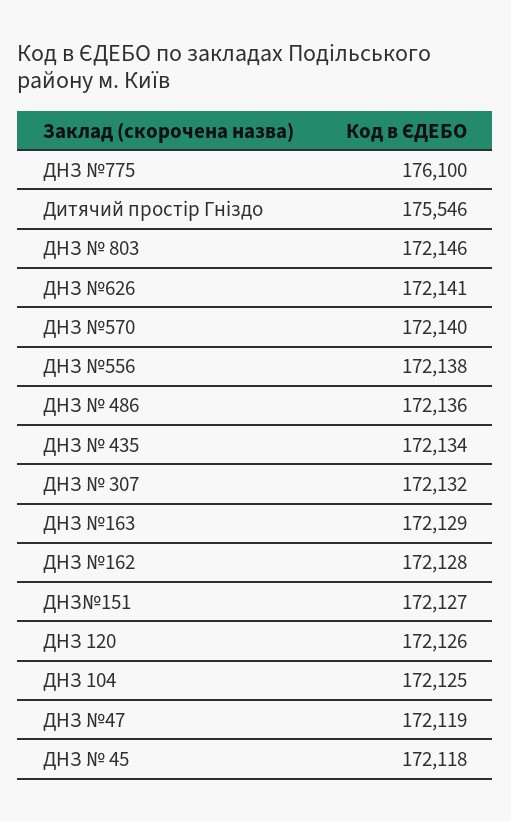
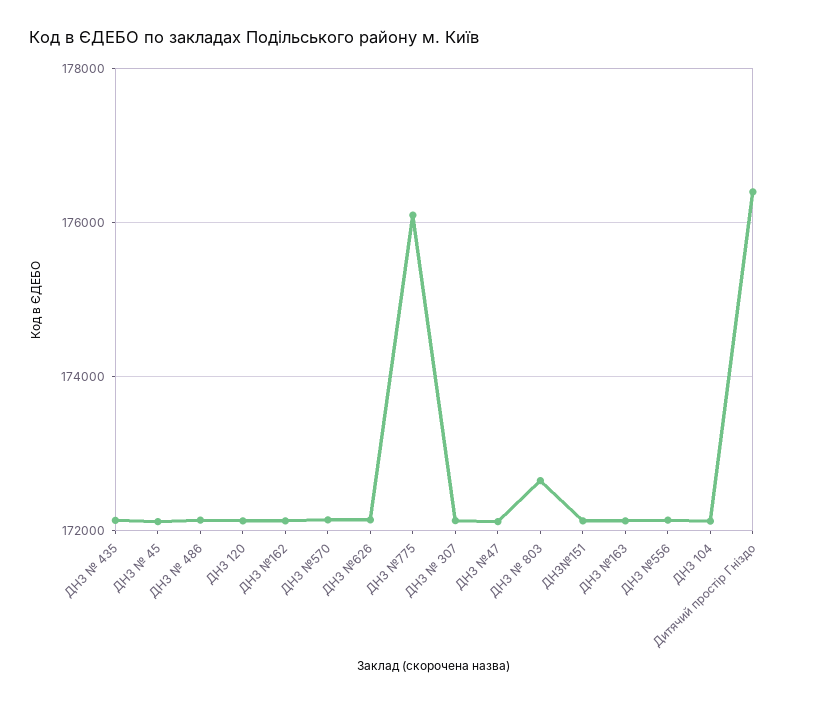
Дитячий простір Гніздо: 175546 -> 176400
ДНЗ № 803: 172146 -> 172600

